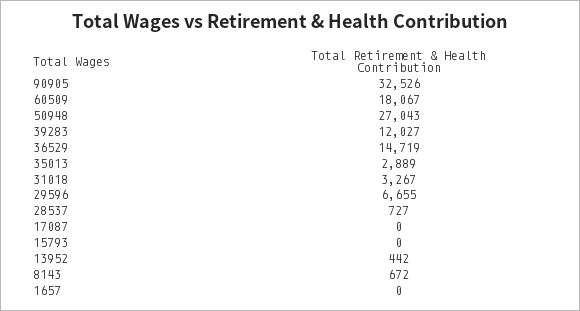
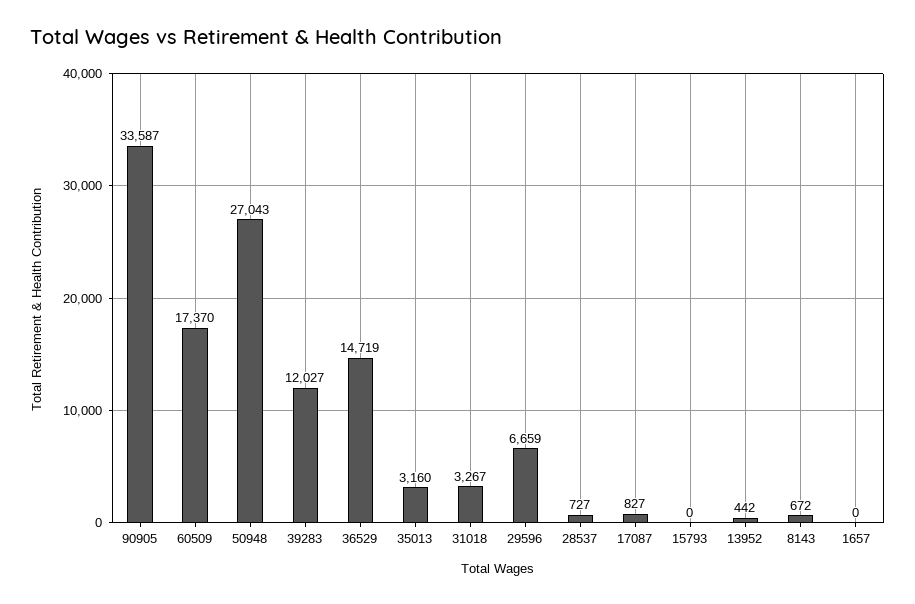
90905: 32526 -> 33587
60509: 18067 -> 17370
35013: 2889 -> 3160
29596: 6655 -> 6659
17087: 0 -> 827

